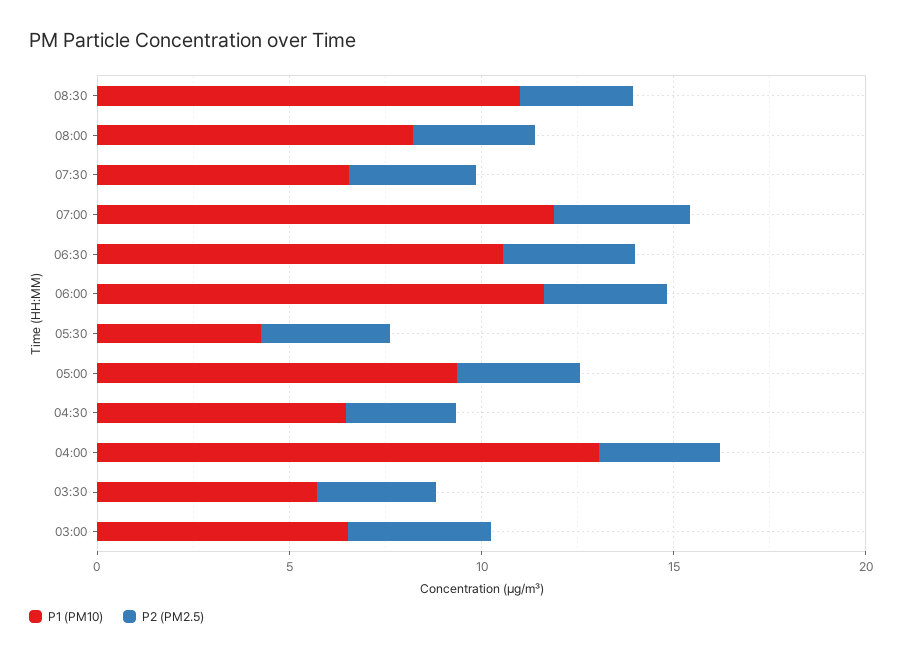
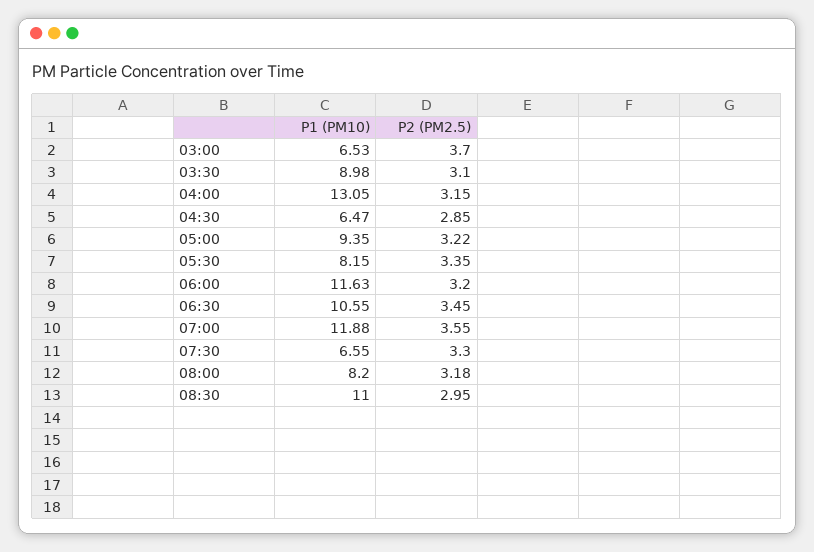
P1 (PM10), 05:30: 4 -> 8.15
P1 (PM10), 03:30: 6 -> 8.98

